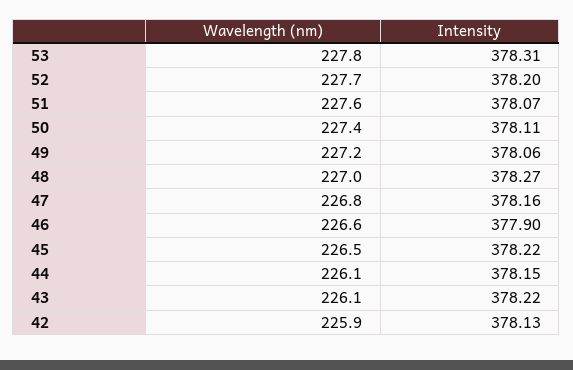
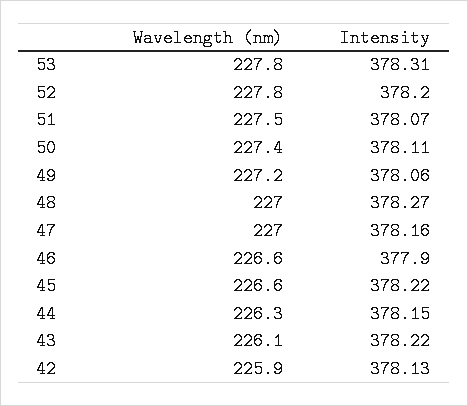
Wavelength (nm), 52: 227.7 -> 227.8
Wavelength (nm), 51: 227.6 -> 227.5
Wavelength (nm), 47: 226.8 -> 227
Wavelength (nm), 45: 226.5 -> 226.6
Wavelength (nm), 44: 226.1 -> 226.3

